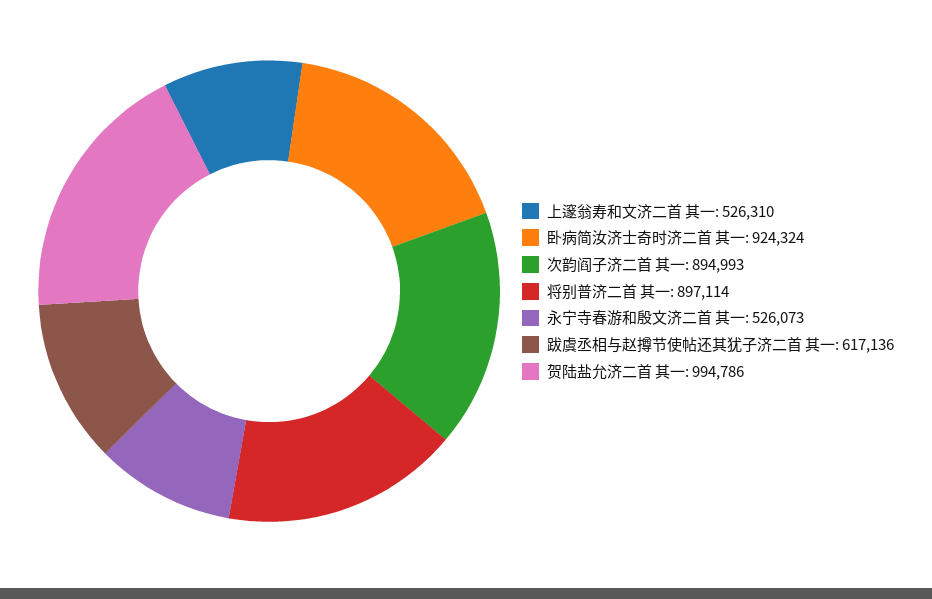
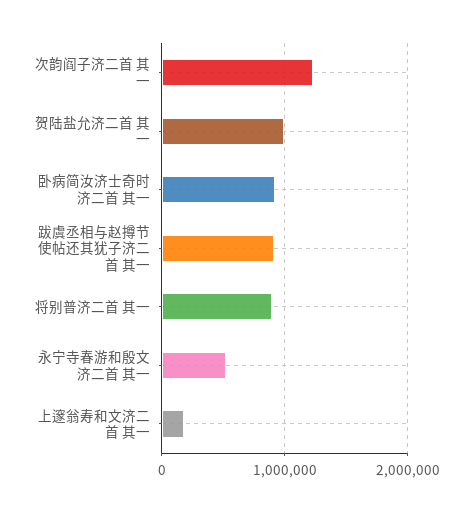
上邃翁寿和文济二首 其一: 526310 -> 200000
次韵阎子济二首 其一: 894993 -> 1200000
跋虞丞相与赵撙节使帖还其犹子济二首 其一: 617136 -> 900000

